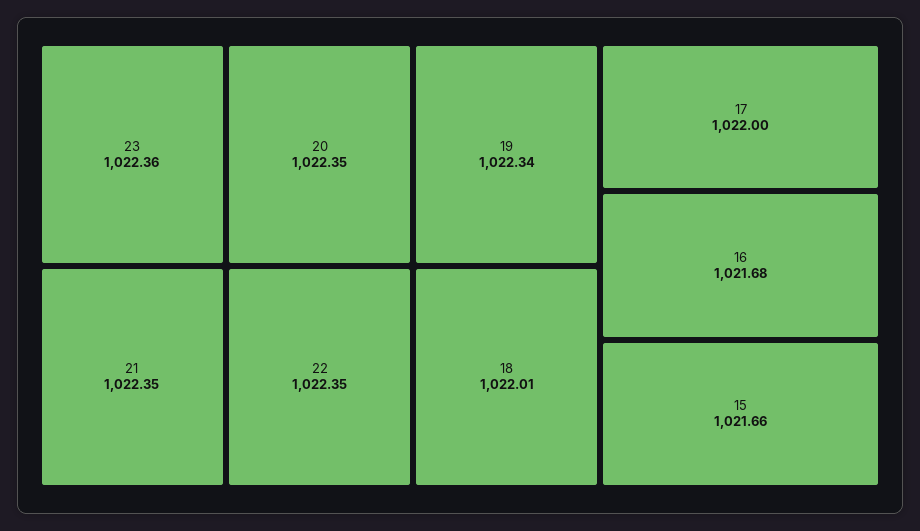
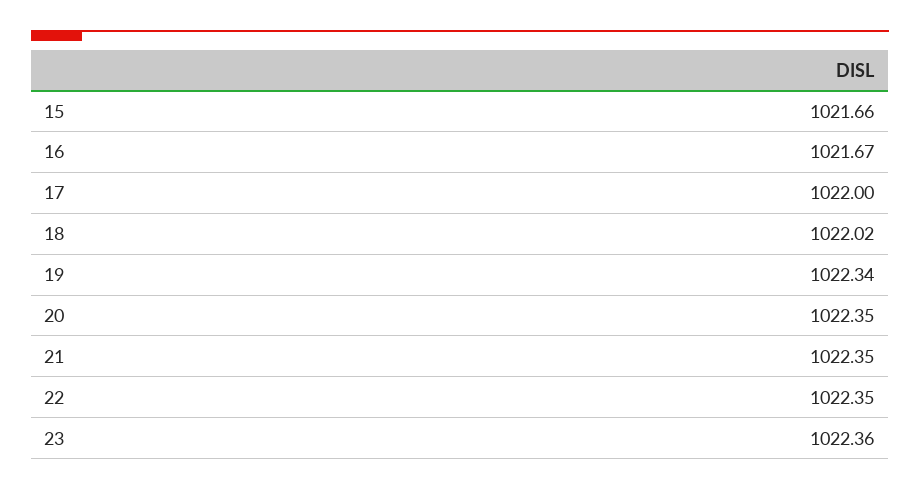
18: 1022.01 -> 1022.02
16: 1021.68 -> 1021.67

